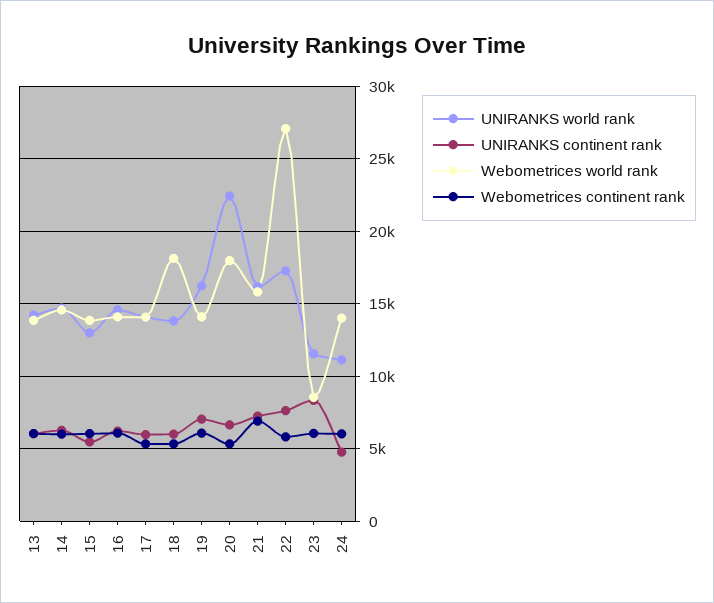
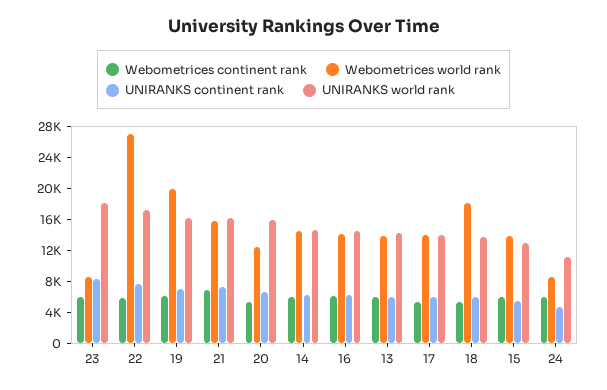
Webometrices world rank, 19: 14000 -> 20000
UNIRANKS world rank, 20: 22500 -> 16000
Webometrices world rank, 20: 18000 -> 12000
UNIRANKS world rank, 23: 11500 -> 18000
Webometrices world rank, 24: 14000 -> 8000

